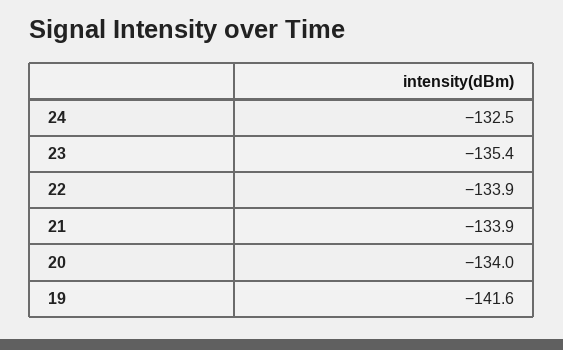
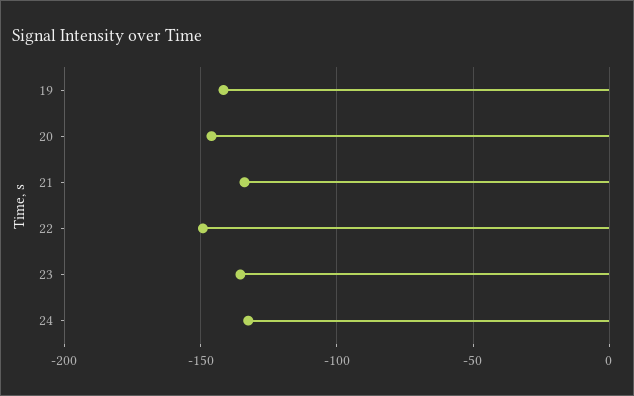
22: -133.9 -> -150
20: -134 -> -145

